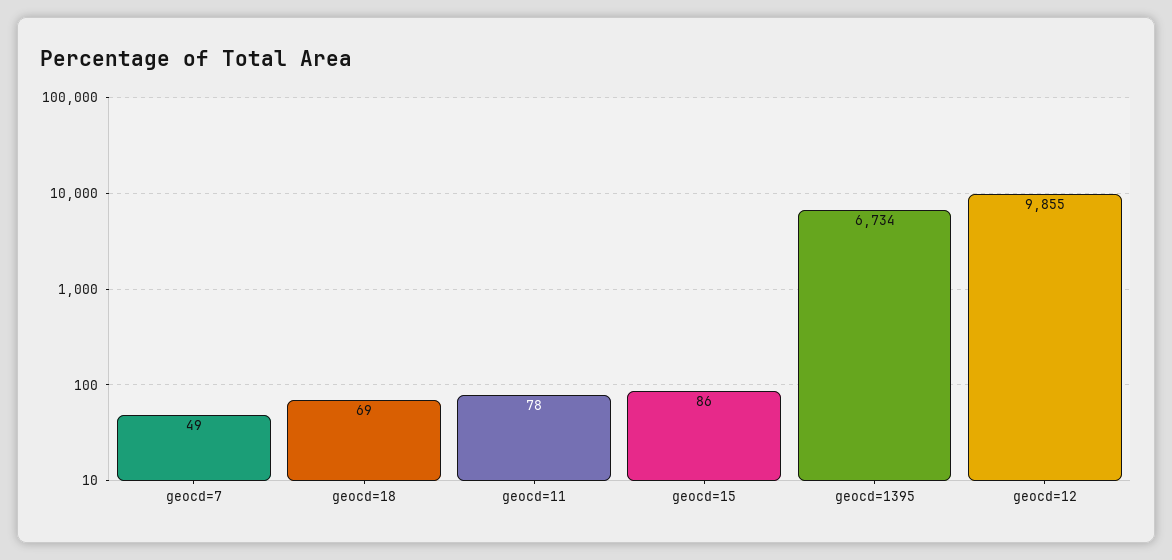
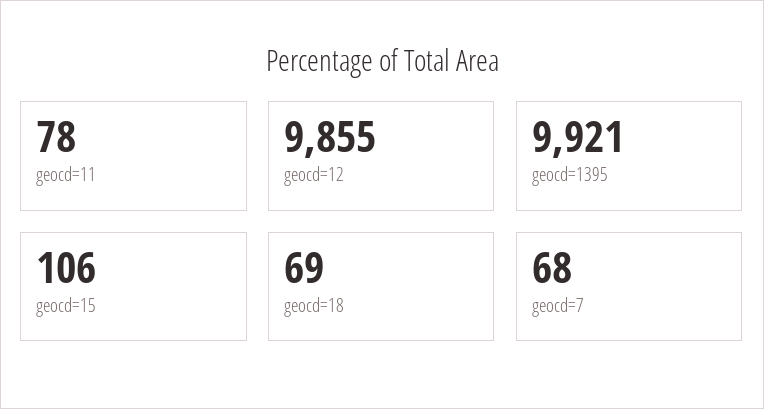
geocd=7: 49 -> 68
geocd=15: 86 -> 106
geocd=1395: 6734 -> 9921

